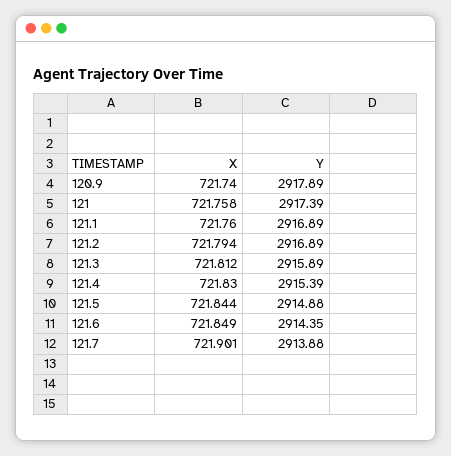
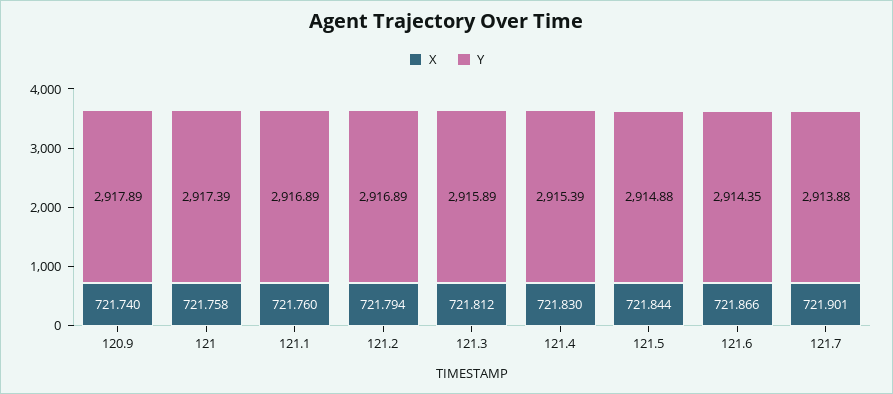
X, 121.6: 721.849 -> 721.866

